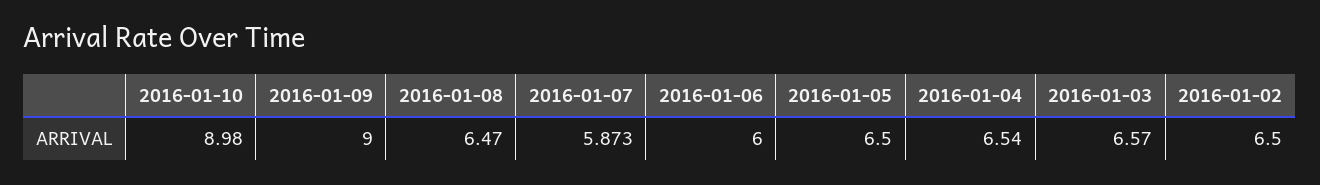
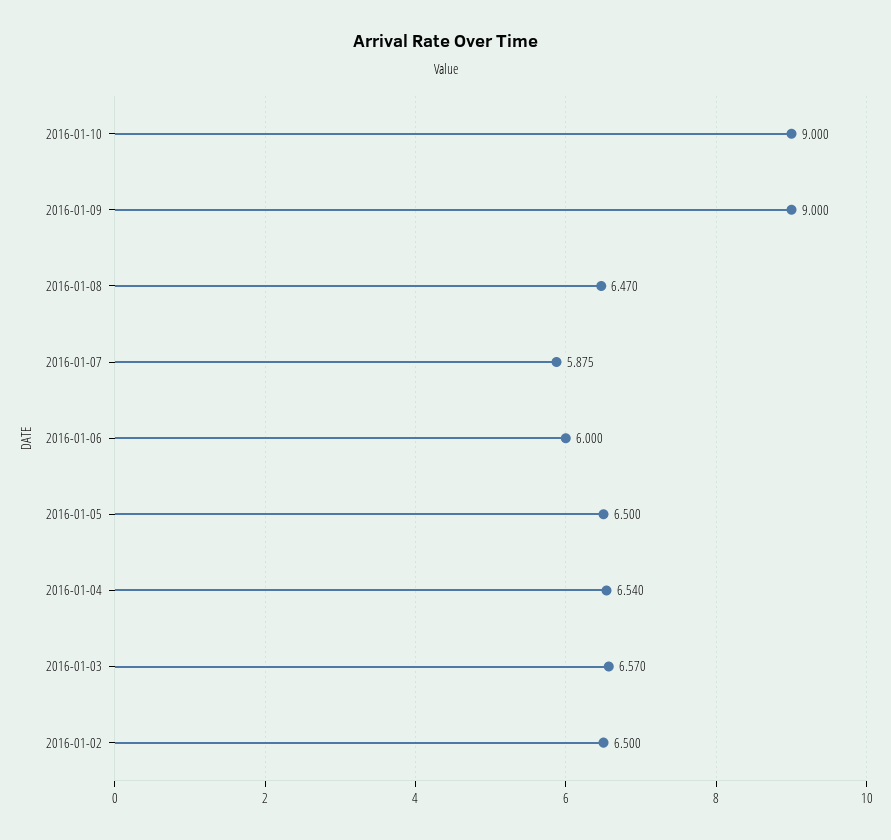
2016-01-10: 8.98 -> 9
2016-01-07: 5.873 -> 5.875

